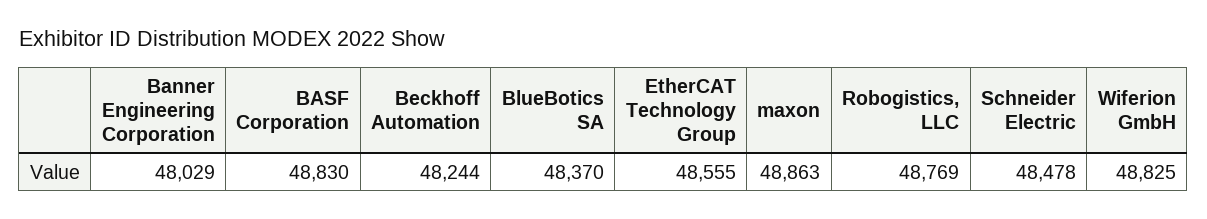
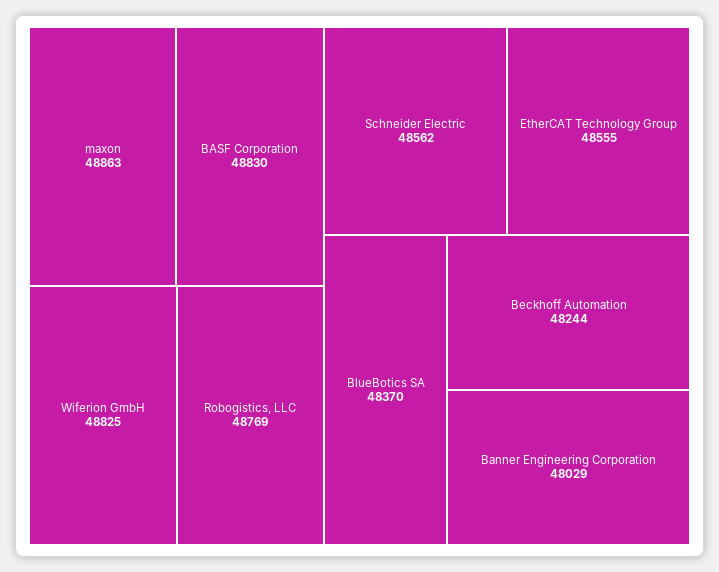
Schneider Electric: 48478 -> 48562

